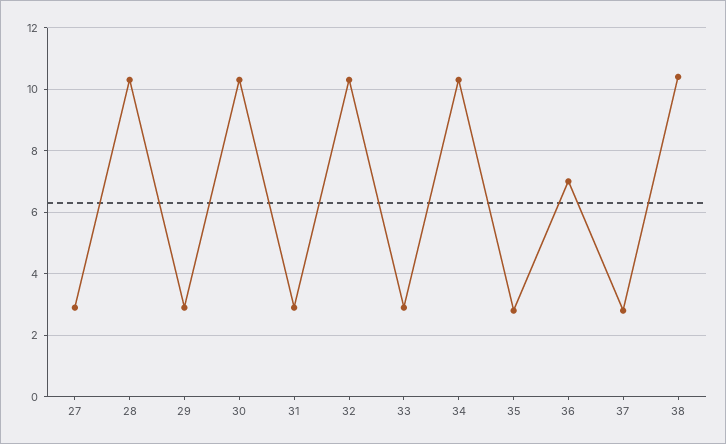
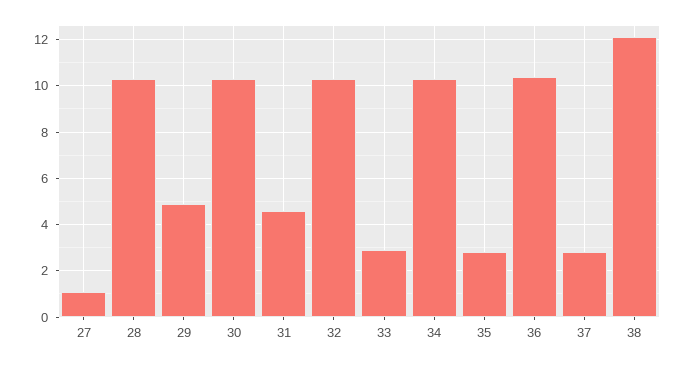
27: 3 -> 1
29: 3 -> 5
31: 3 -> 4.5
36: 7 -> 10.5
38: 10.5 -> 12

